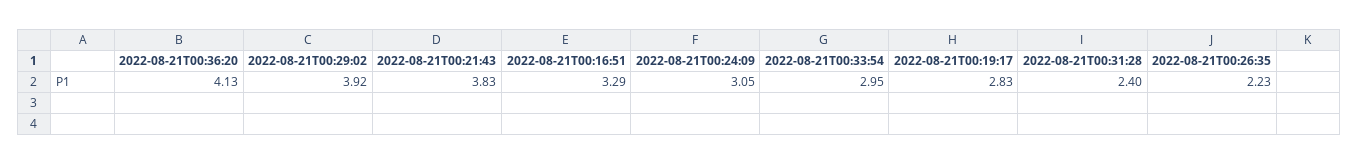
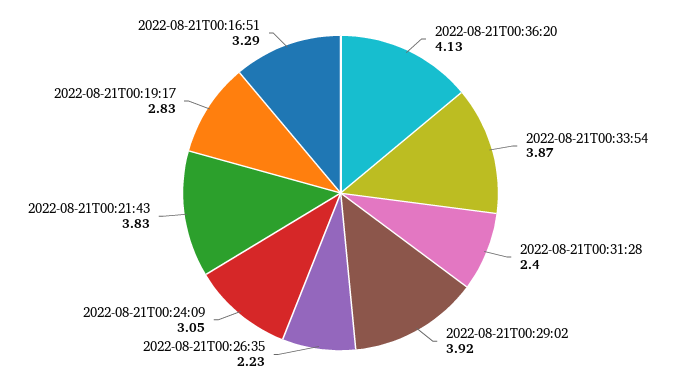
2022-08-21T00:33:54: 2.95 -> 3.87

